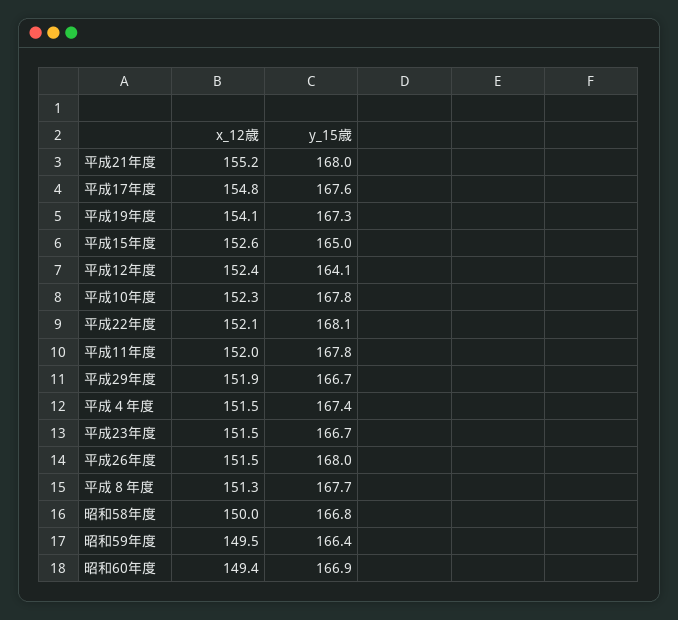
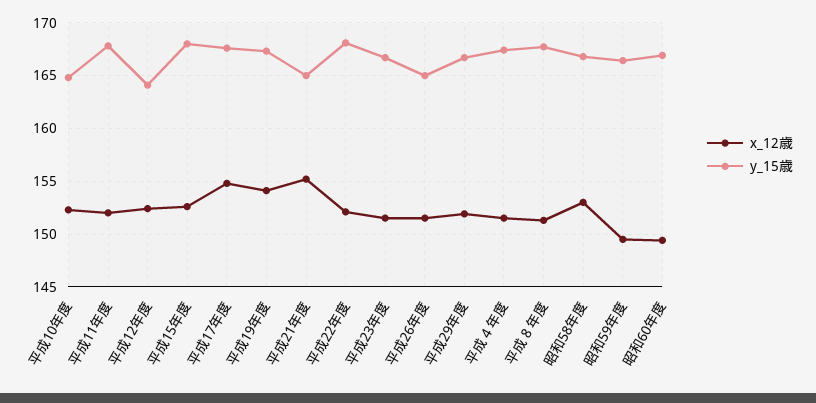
y_15歳, 平成21年度: 168 -> 165
y_15歳, 平成15年度: 165 -> 168
y_15歳, 平成10年度: 167.8 -> 165
y_15歳, 平成26年度: 168 -> 165
x_12歳, 昭和58年度: 150 -> 153

